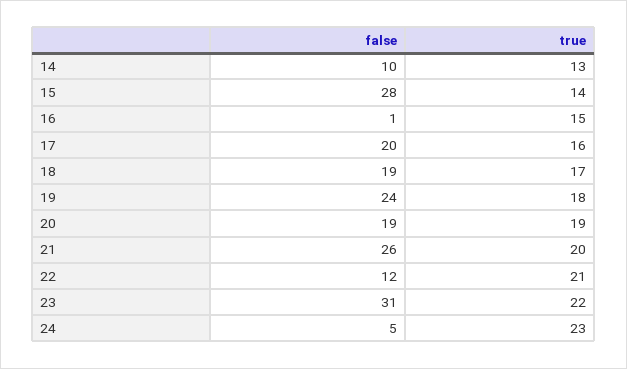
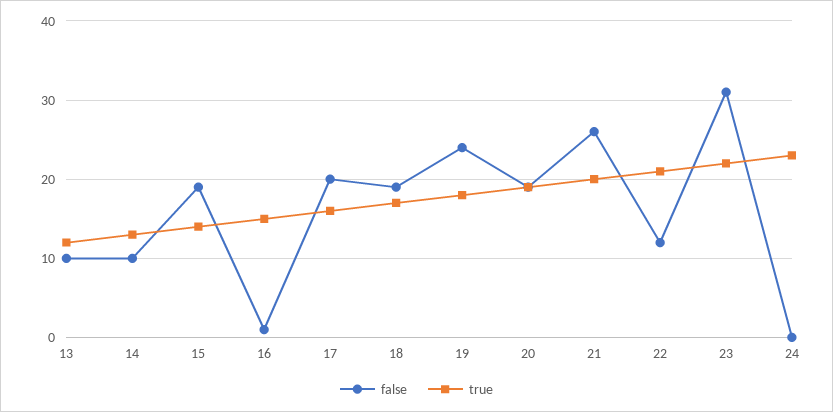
false, 15: 28 -> 19
false, 24: 5 -> 0
false, 13: none -> 10
true, 13: none -> 12

